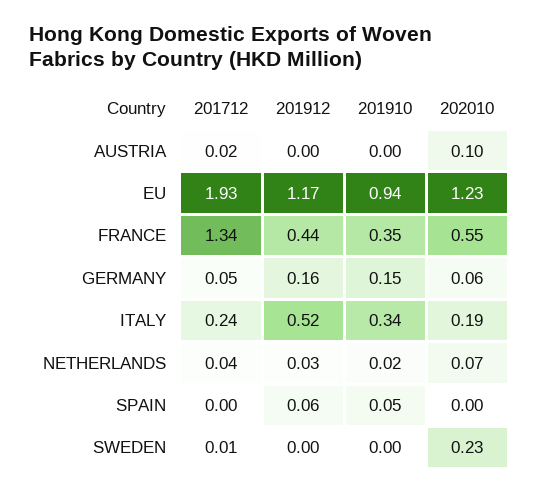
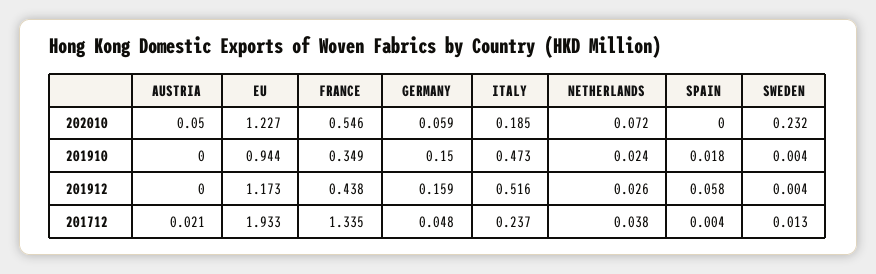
202010, AUSTRIA: 0.1 -> 0.05
201910, ITALY: 0.34 -> 0.473
201910, SPAIN: 0.05 -> 0.018

